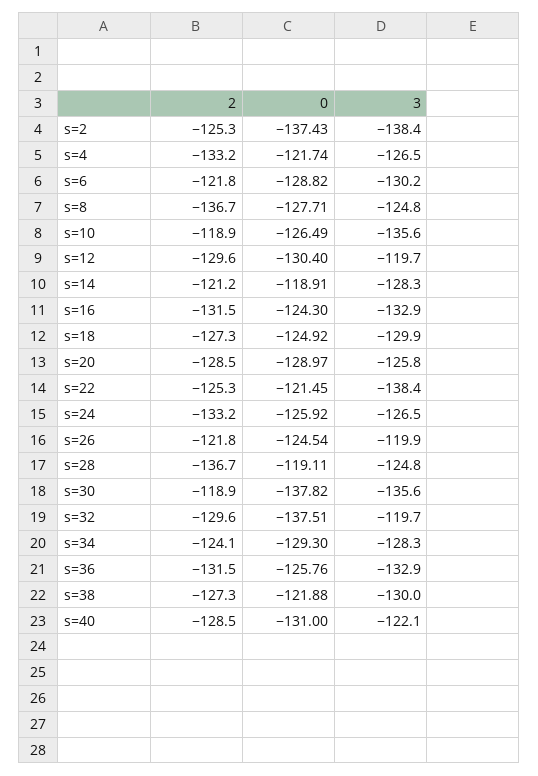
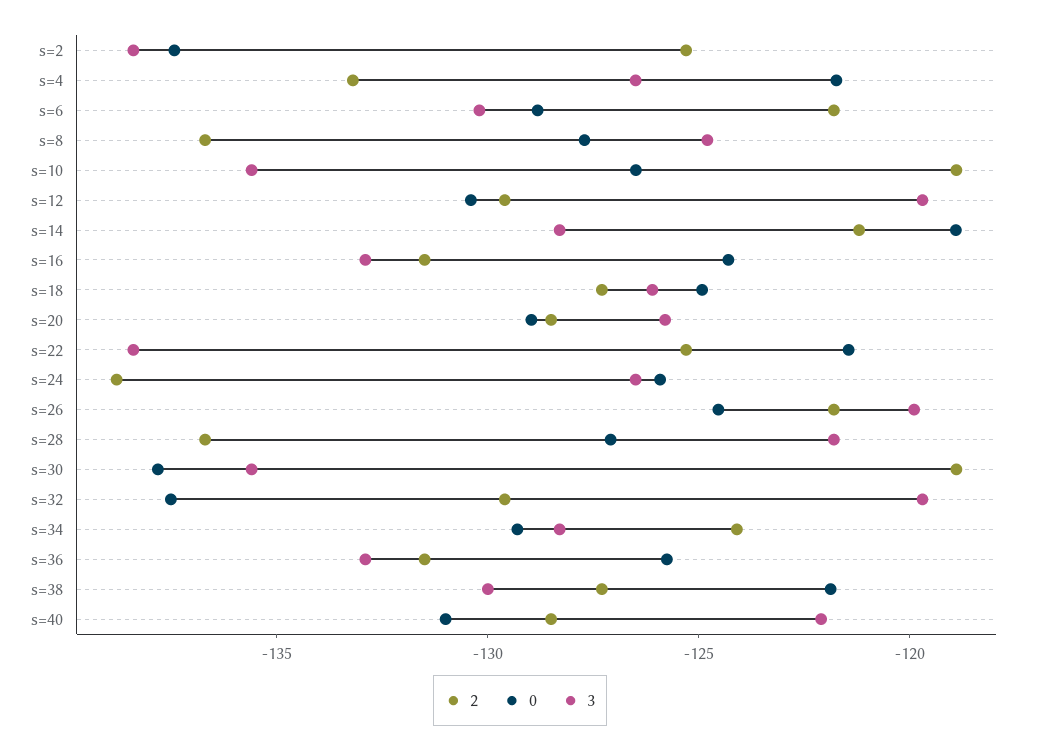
3, s=18: -129.9 -> -126
2, s=24: -133.2 -> -139
0, s=28: -119.11 -> -127
3, s=28: -124.8 -> -122

